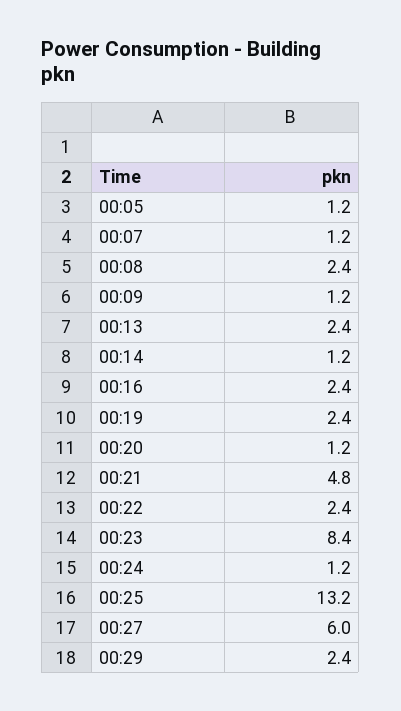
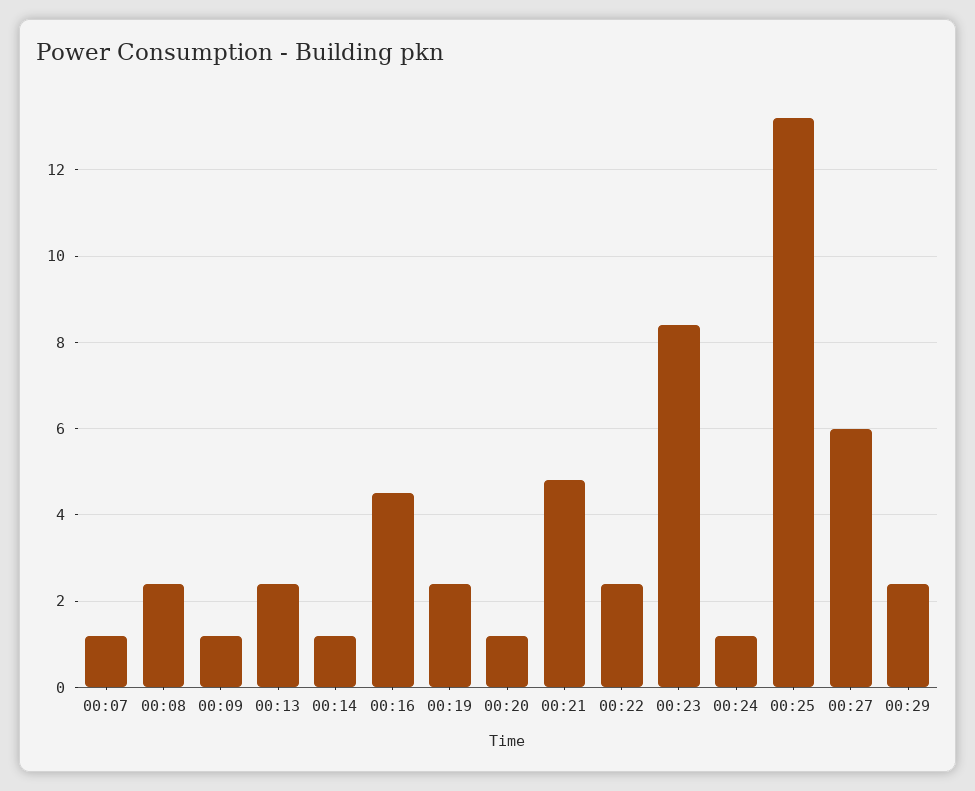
00:05: 1.2 -> none
00:16: 2.4 -> 4.5

